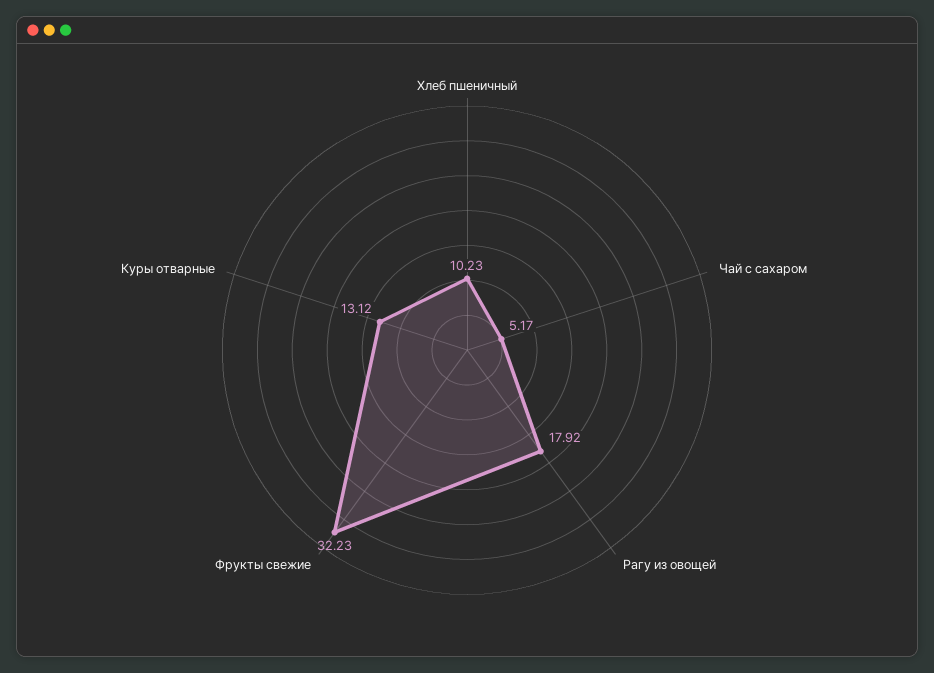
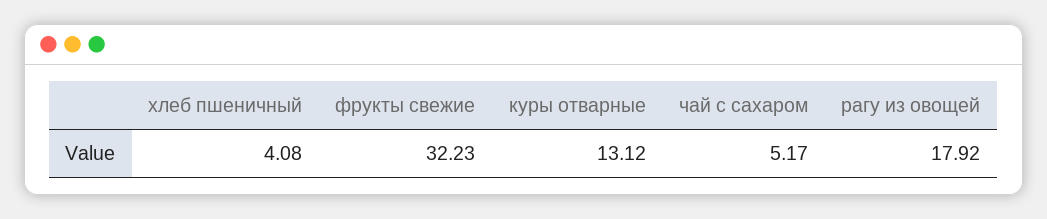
Хлеб пшеничный: 10.23 -> 4.08

